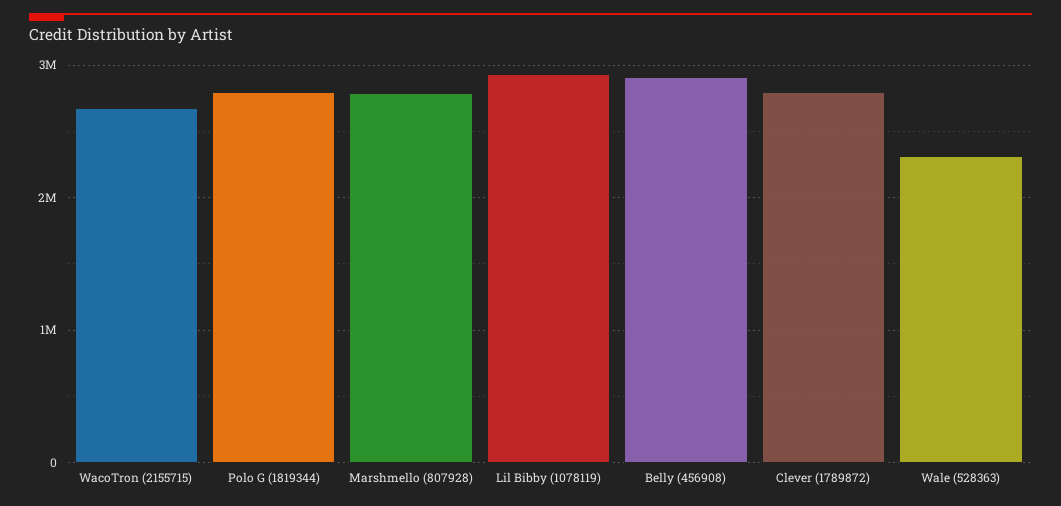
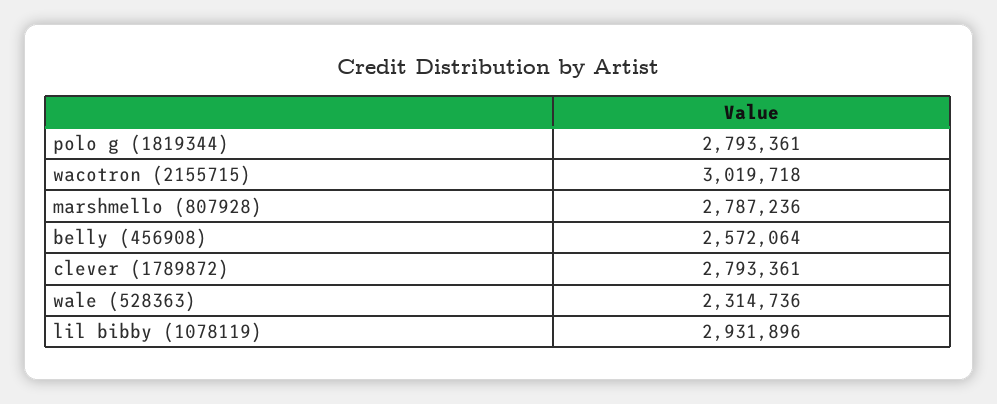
WacoTron (2155715): 2700000 -> 3019718
Belly (456908): 2900000 -> 2572064

